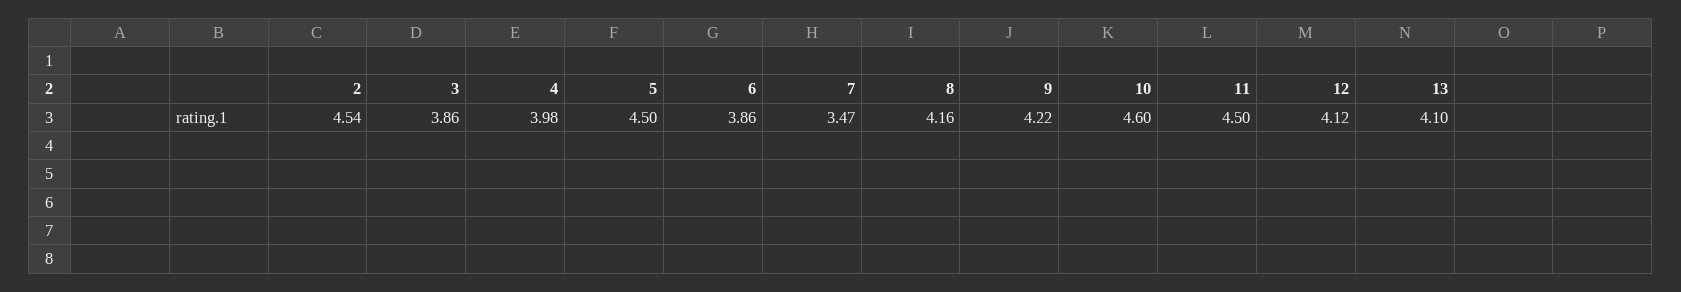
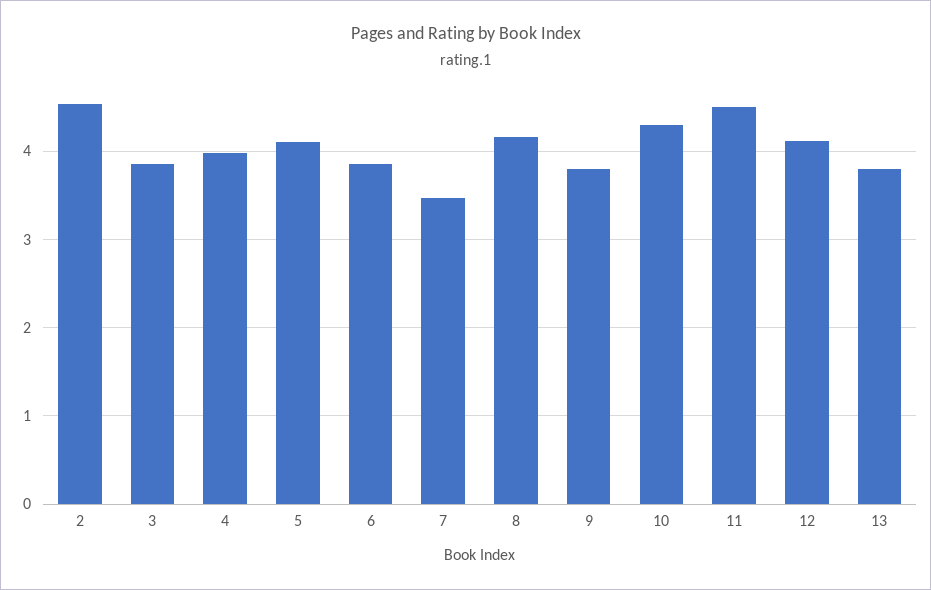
5: 4.5 -> 4.1
9: 4.22 -> 3.8
10: 4.6 -> 4.3
13: 4.1 -> 3.8

